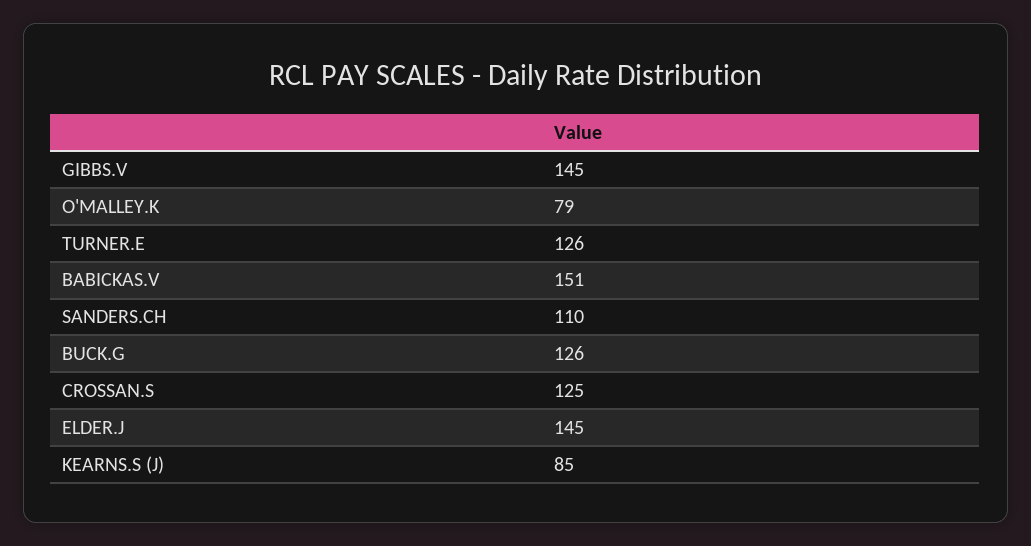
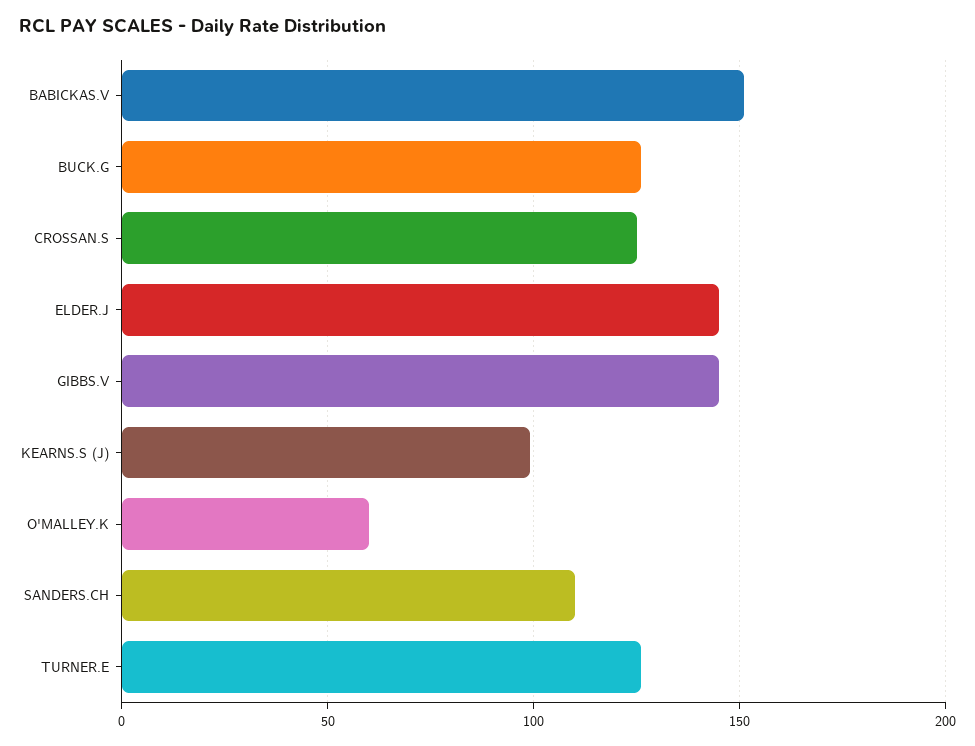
O'MALLEY.K: 79 -> 60
KEARNS.S (J): 85 -> 100

